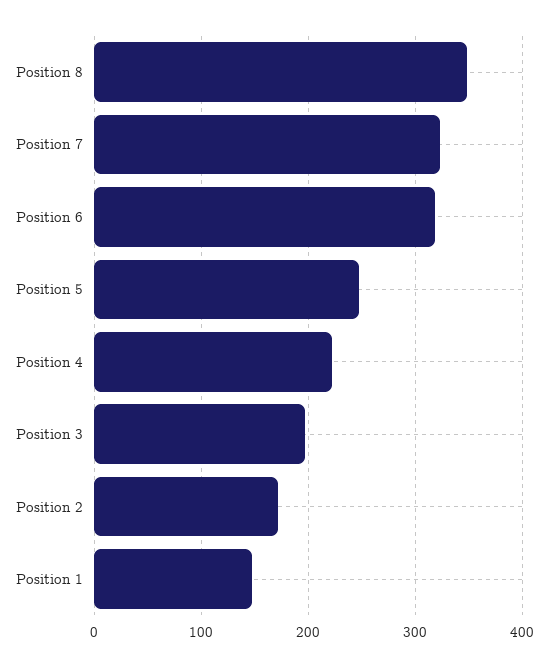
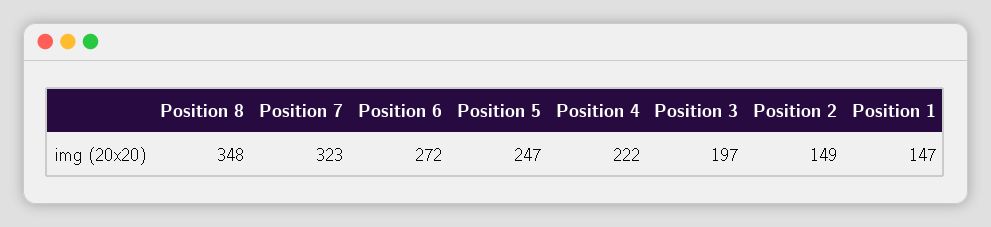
Position 6: 320 -> 272
Position 2: 170 -> 149

